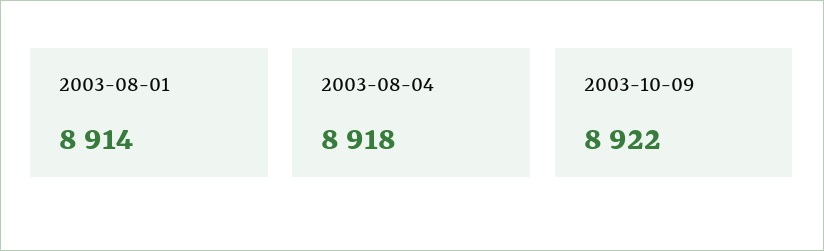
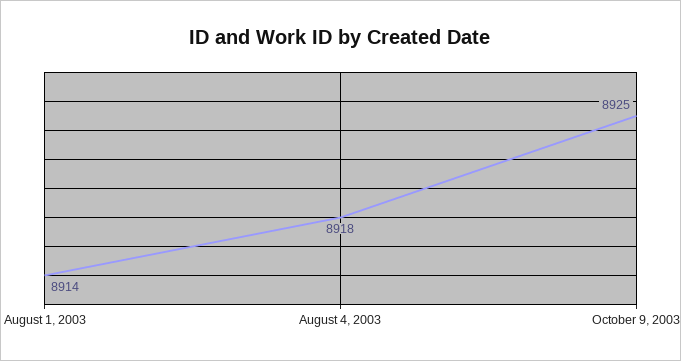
2003-10-09: 8922 -> 8925

